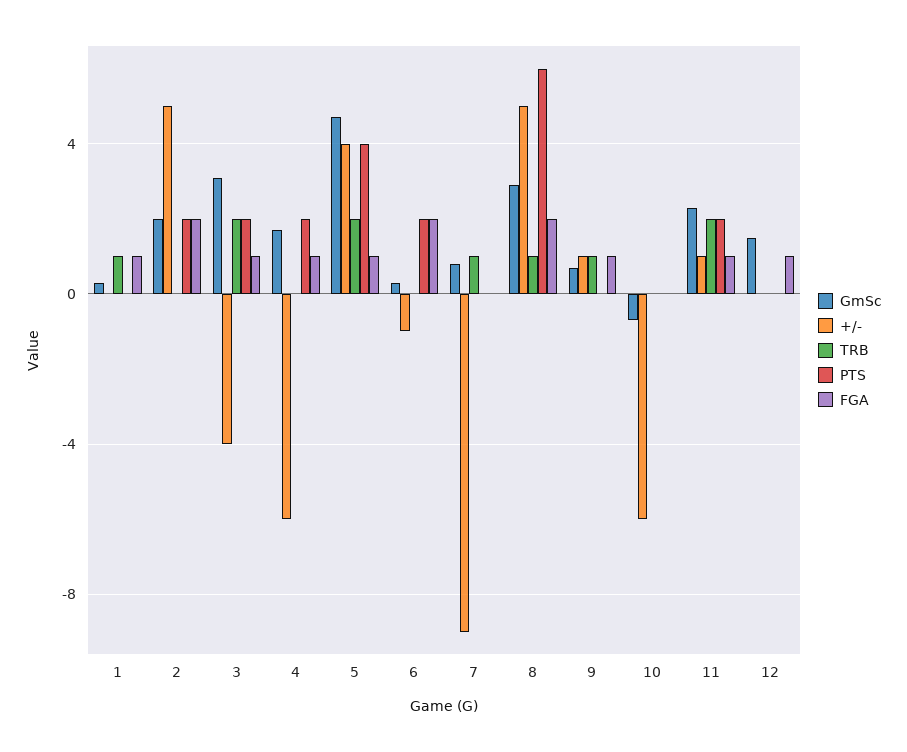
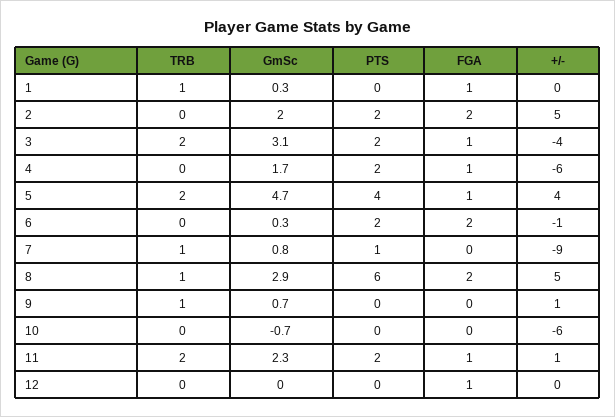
PTS, 7: 0 -> 1
FGA, 9: 1 -> 0
GmSc, 12: 1.5 -> 0

